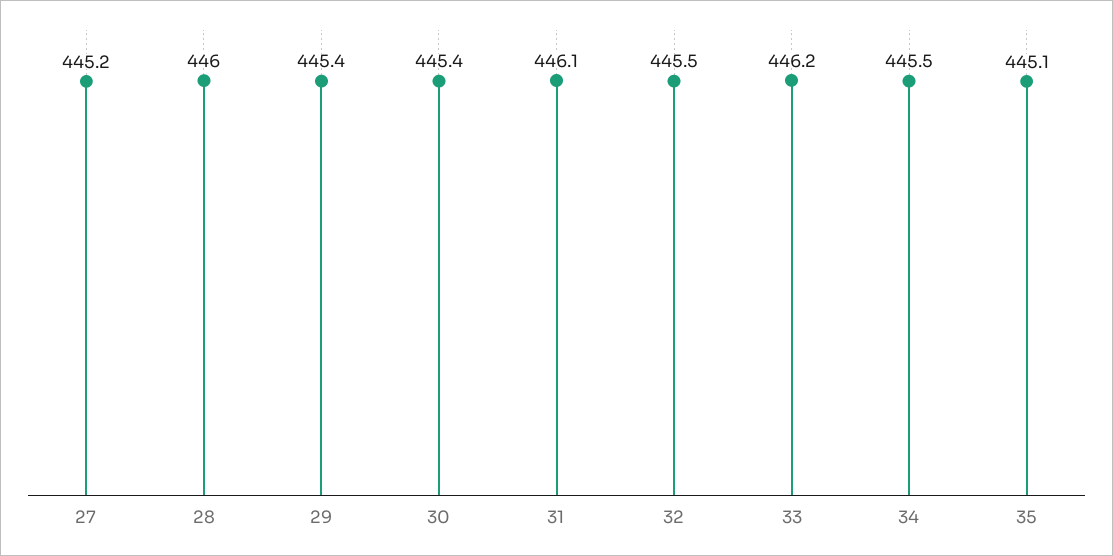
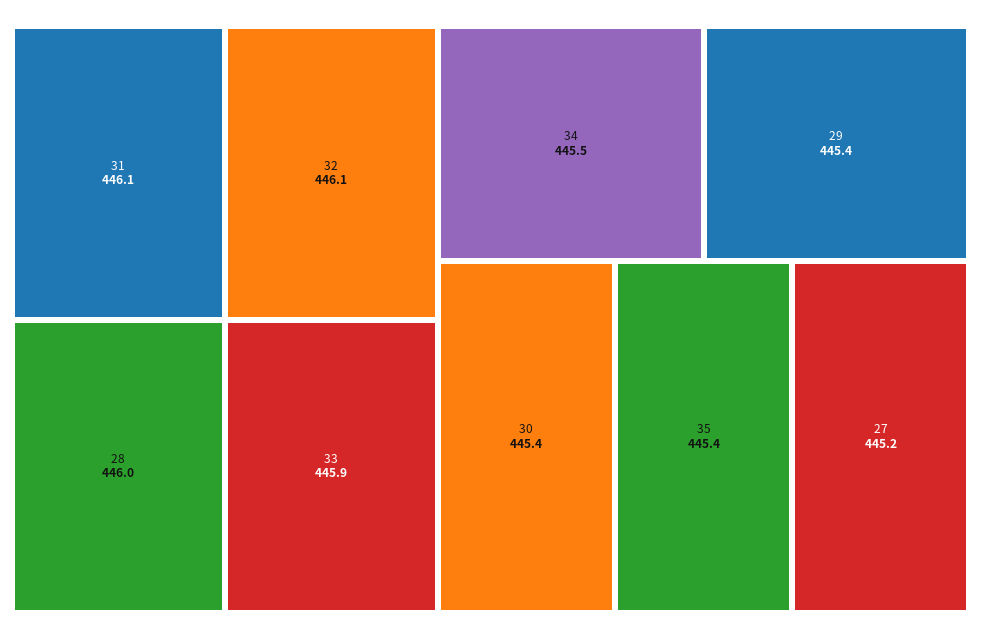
32: 445.5 -> 446.1
33: 446.2 -> 445.9
35: 445.1 -> 445.4

